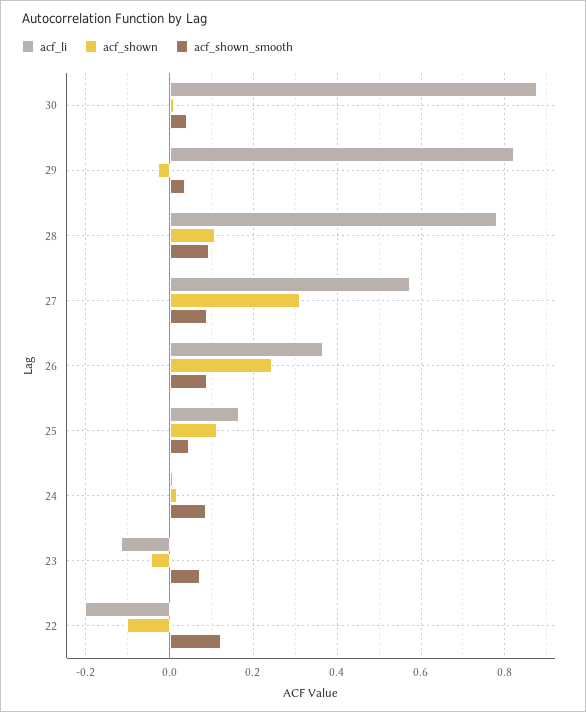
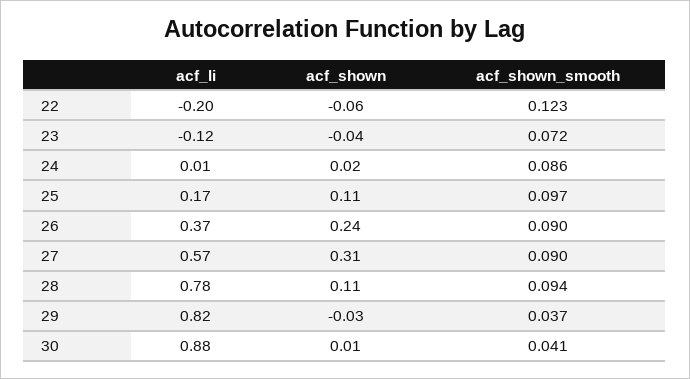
acf_shown_smooth, 25: 0.04 -> 0.097
acf_shown, 22: -0.1 -> -0.06

